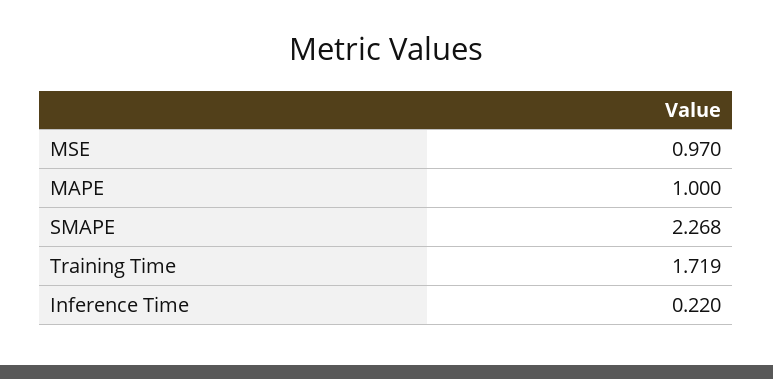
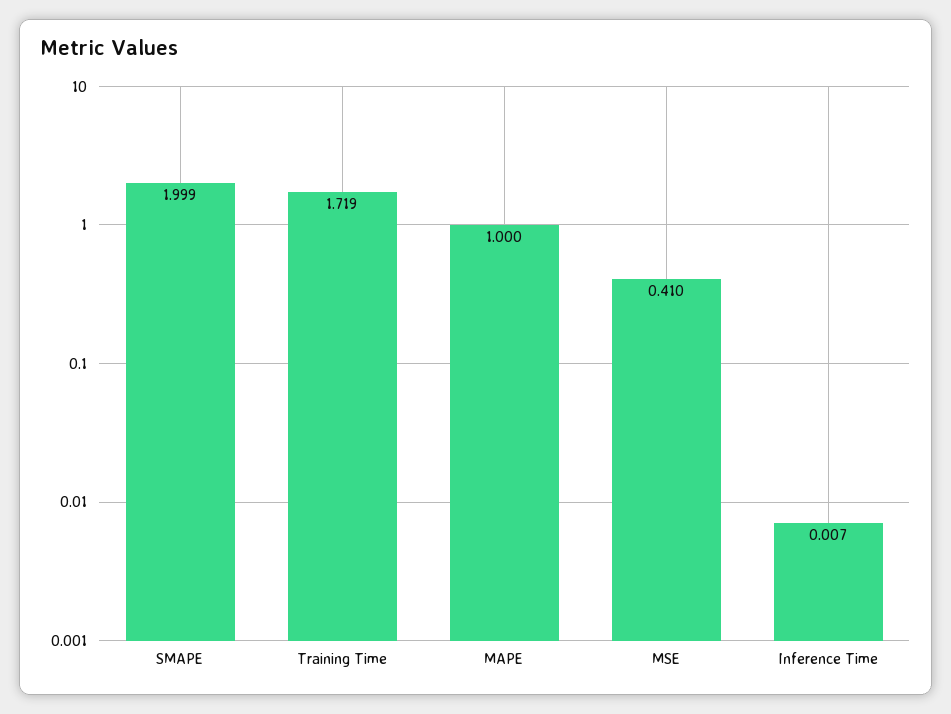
MSE: 0.97 -> 0.41
SMAPE: 2.268 -> 1.999
Inference Time: 0.22 -> 0.007

